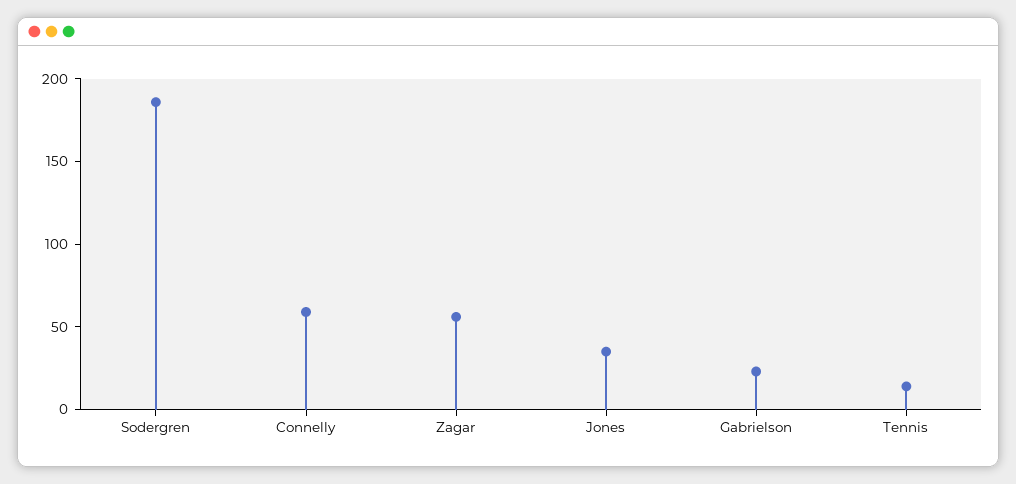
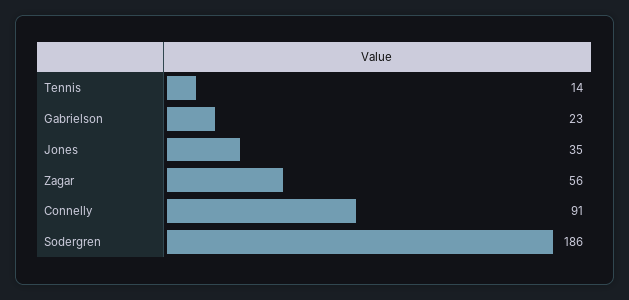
Connelly: 60 -> 91

